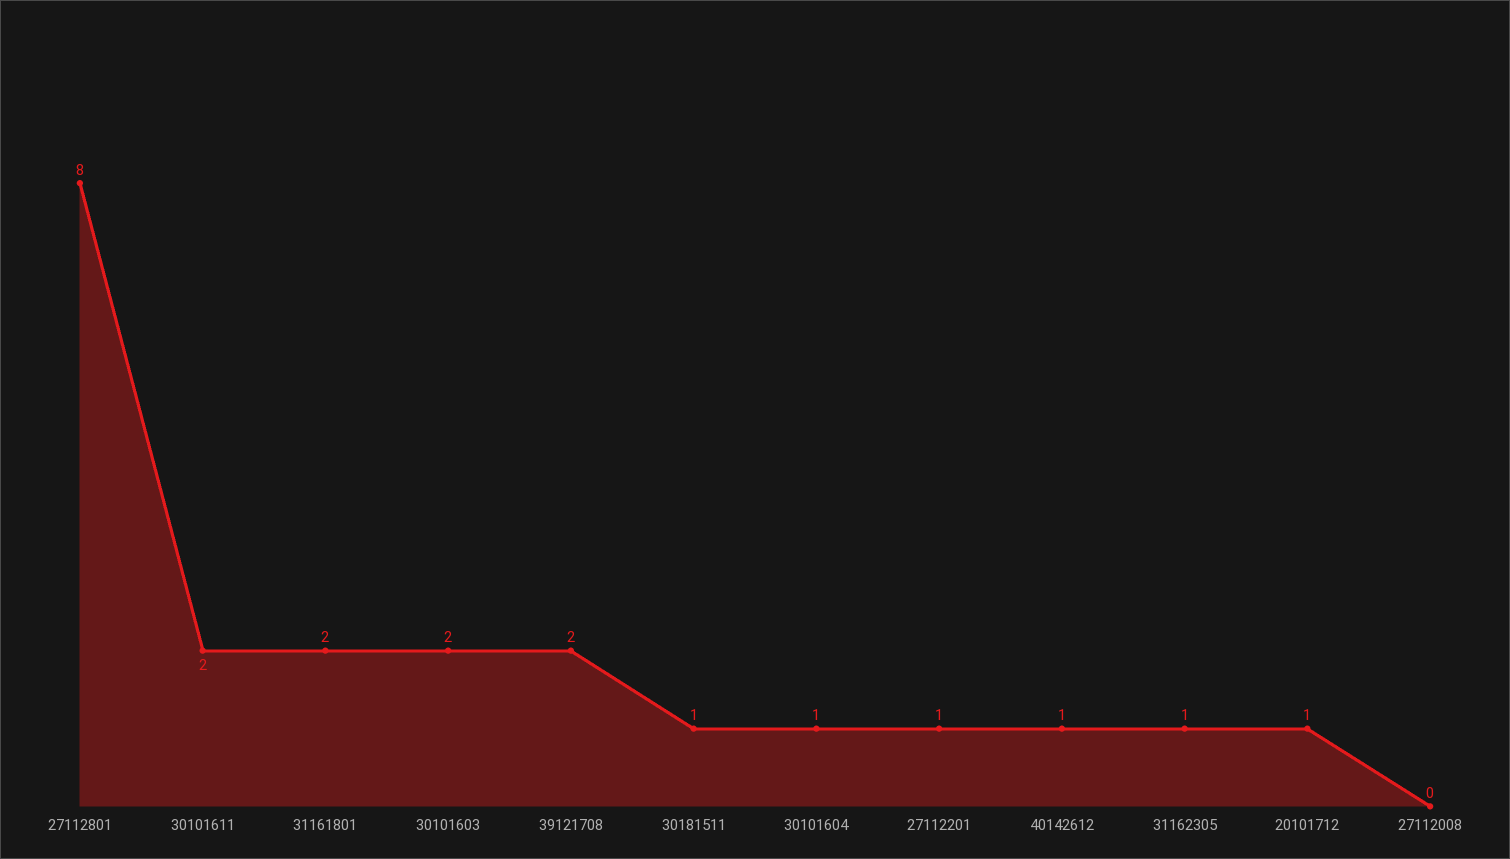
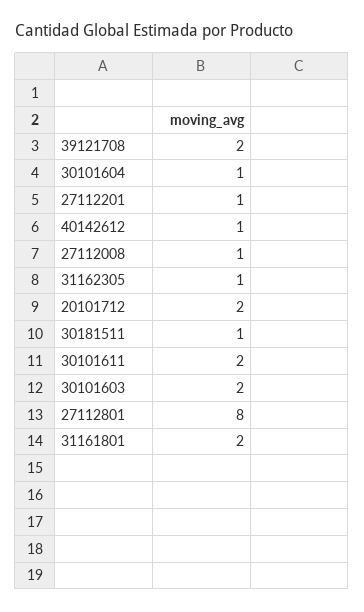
20101712: 1 -> 2
27112008: 0 -> 1

